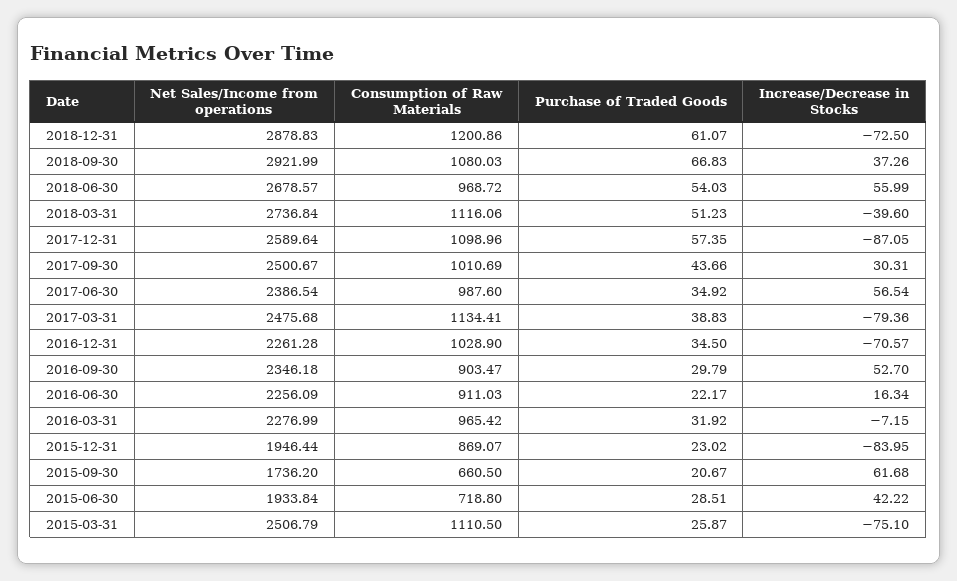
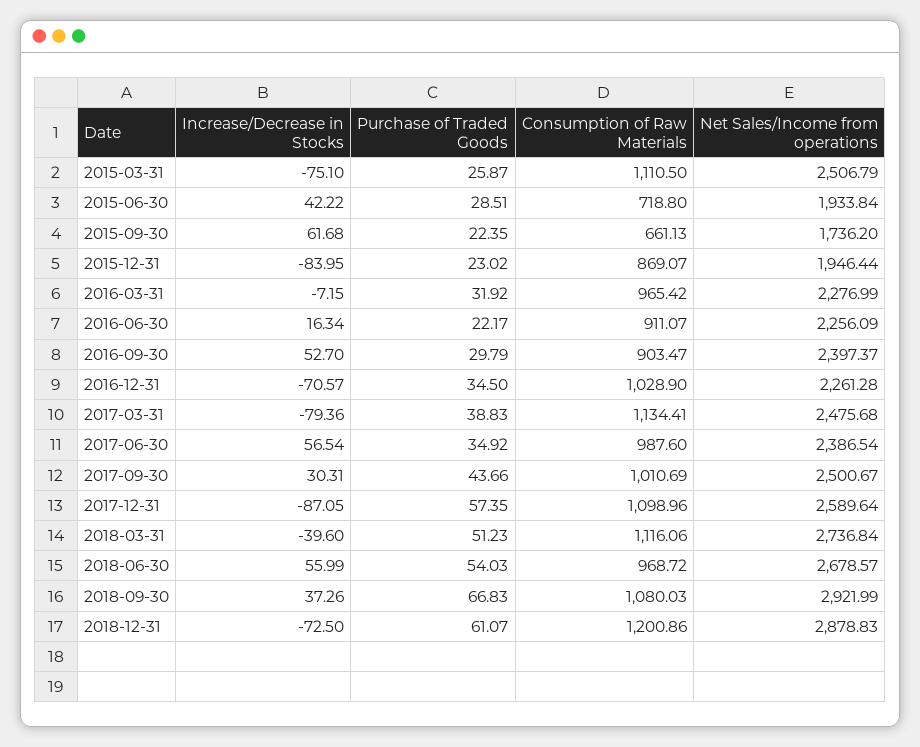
Net Sales/Income from operations, 2016-09-30: 2346.18 -> 2397.37
Consumption of Raw Materials, 2016-06-30: 911.03 -> 911.07
Consumption of Raw Materials, 2015-09-30: 660.5 -> 661.13
Purchase of Traded Goods, 2015-09-30: 20.67 -> 22.35

